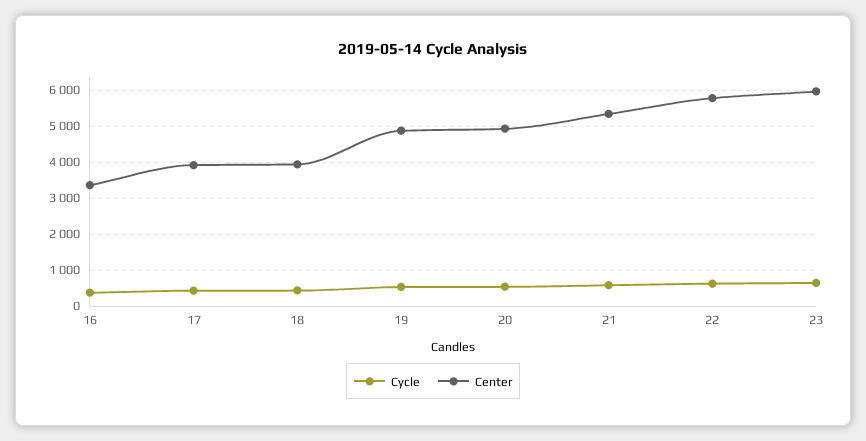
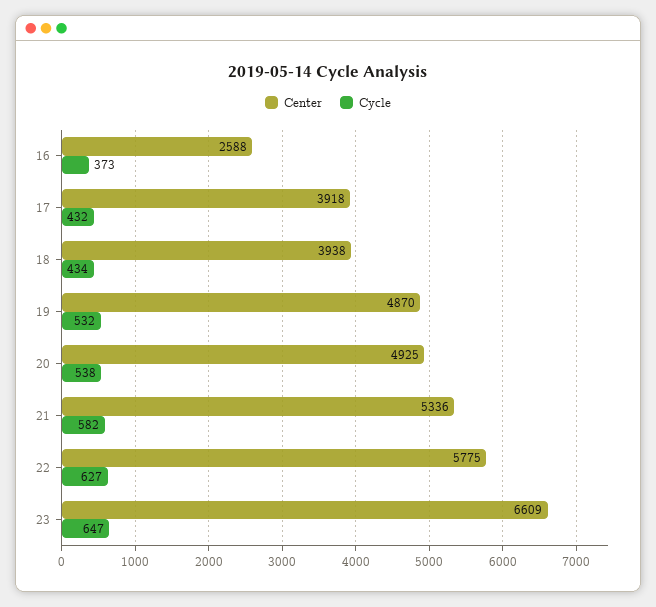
Center, 16: 3400 -> 2588
Center, 23: 6000 -> 6609

